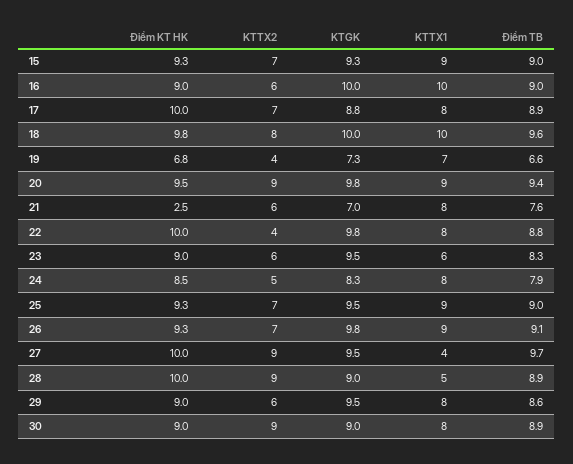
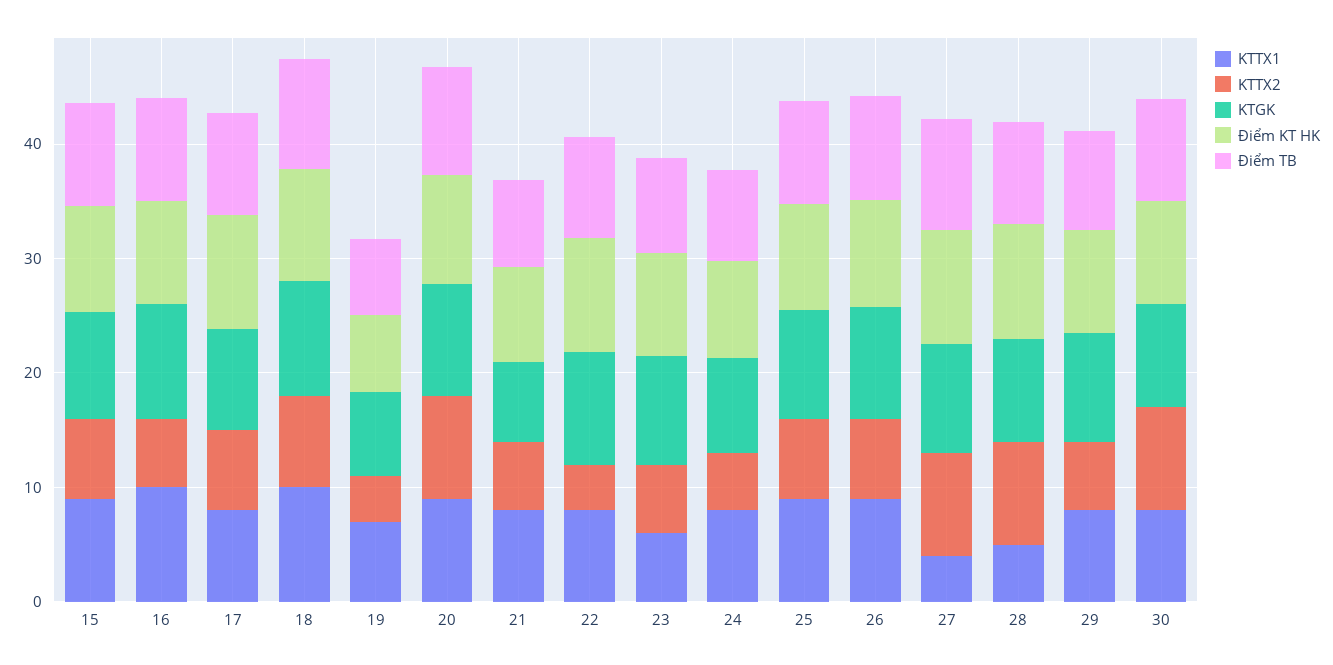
Điểm KT HK, 21: 2.5 -> 8

